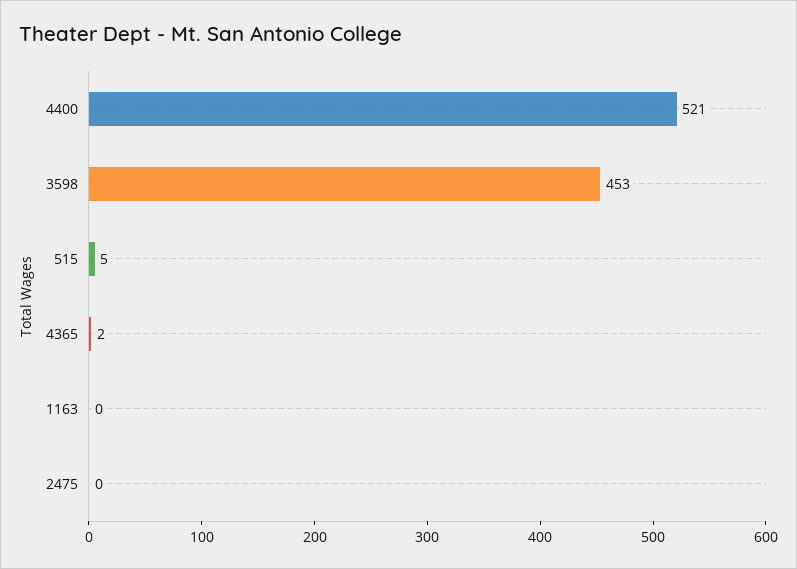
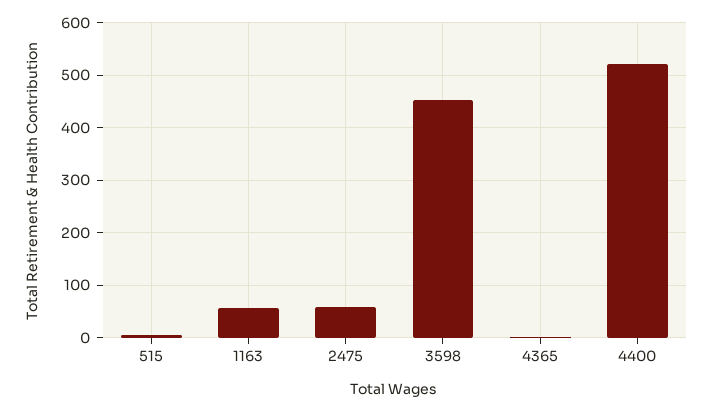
1163: 0 -> 60
2475: 0 -> 60

